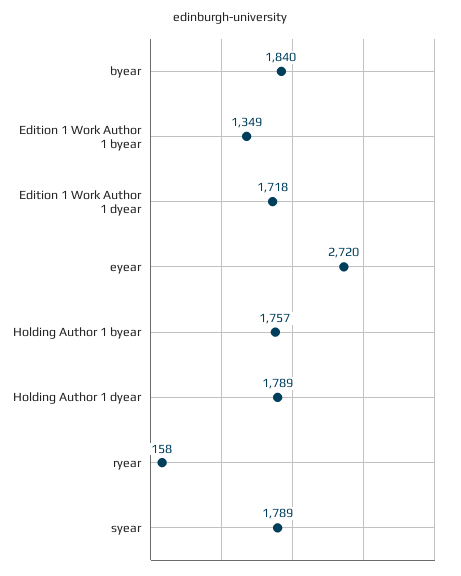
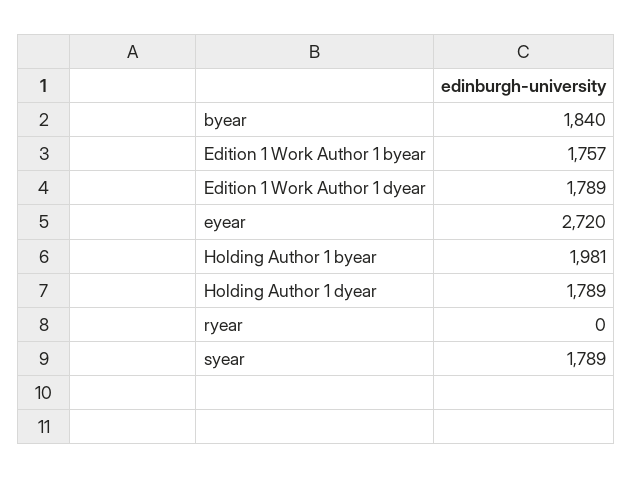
Edition 1 Work Author 1 byear: 1349 -> 1757
Edition 1 Work Author 1 dyear: 1718 -> 1789
Holding Author 1 byear: 1757 -> 1981
ryear: 158 -> 0

